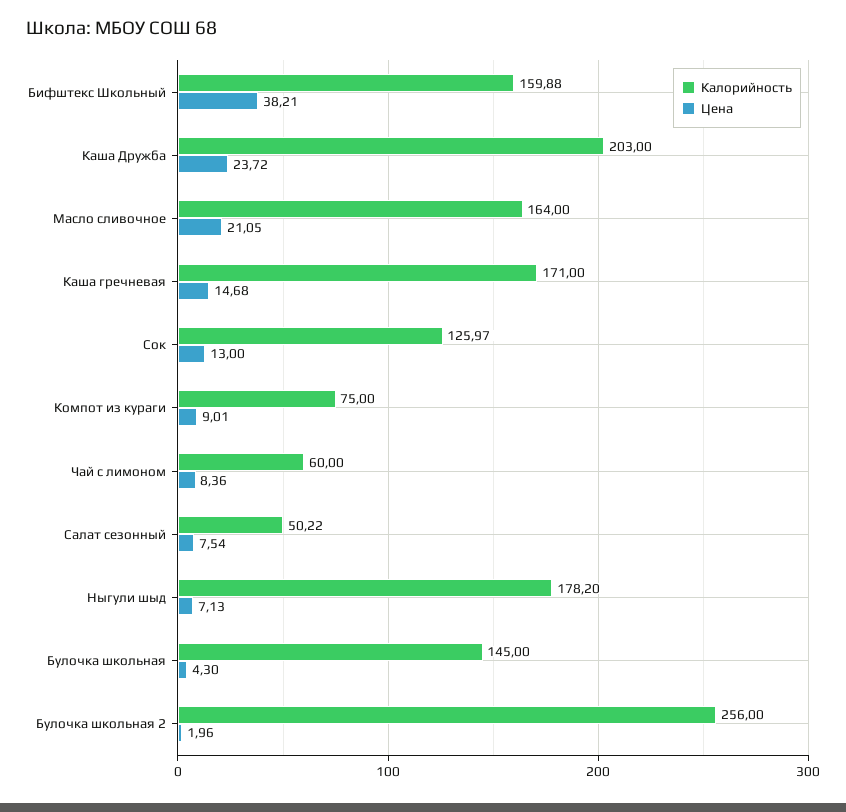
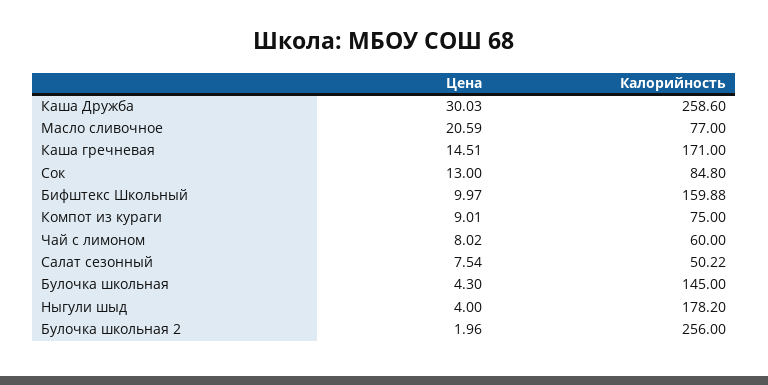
Цена, Бифштекс Школьный: 38.21 -> 9.97
Калорийность, Каша Дружба: 203 -> 258.6
Цена, Каша Дружба: 23.72 -> 30.03
Калорийность, Масло сливочное: 164 -> 77
Цена, Масло сливочное: 21.05 -> 20.59
Цена, Каша гречневая: 14.68 -> 14.51
Калорийность, Сок: 125.97 -> 84.8
Цена, Чай с лимоном: 8.36 -> 8.02
Цена, Ныгули шыд: 7.13 -> 4

